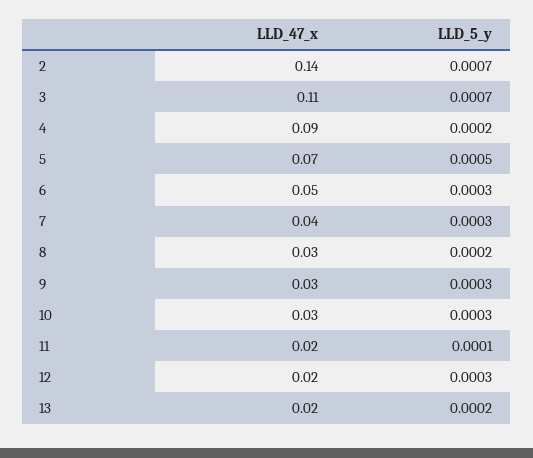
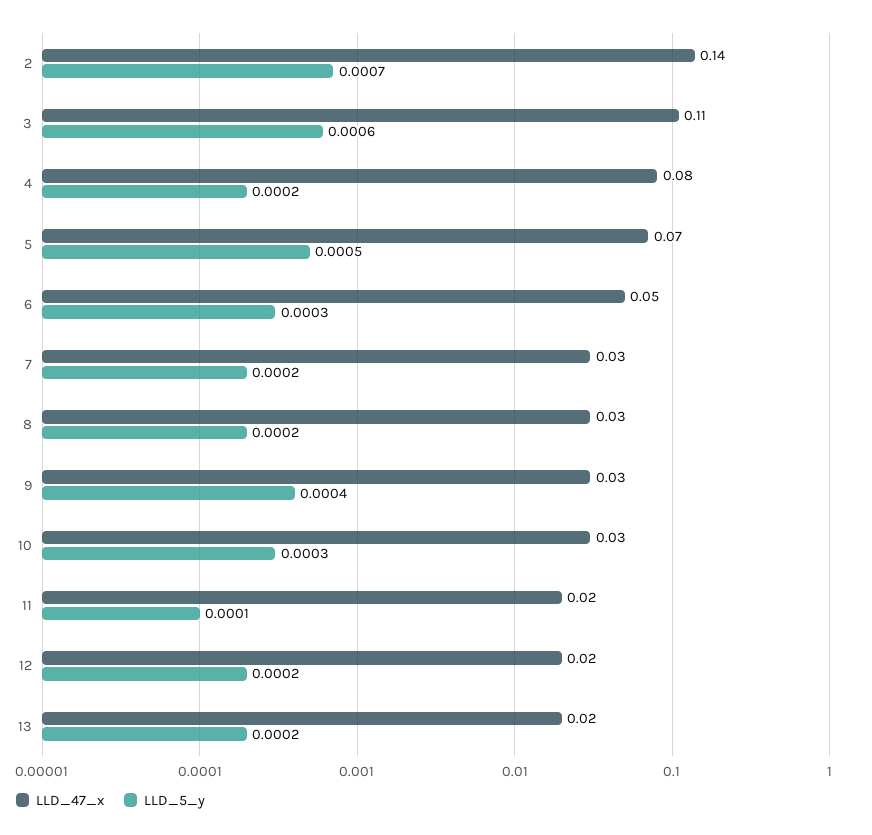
LLD_5_y, 3: 0.0007 -> 0.0006
LLD_47_x, 4: 0.09 -> 0.08
LLD_47_x, 7: 0.04 -> 0.03
LLD_5_y, 7: 0.0003 -> 0.0002
LLD_5_y, 9: 0.0003 -> 0.0004
LLD_5_y, 12: 0.0003 -> 0.0002

